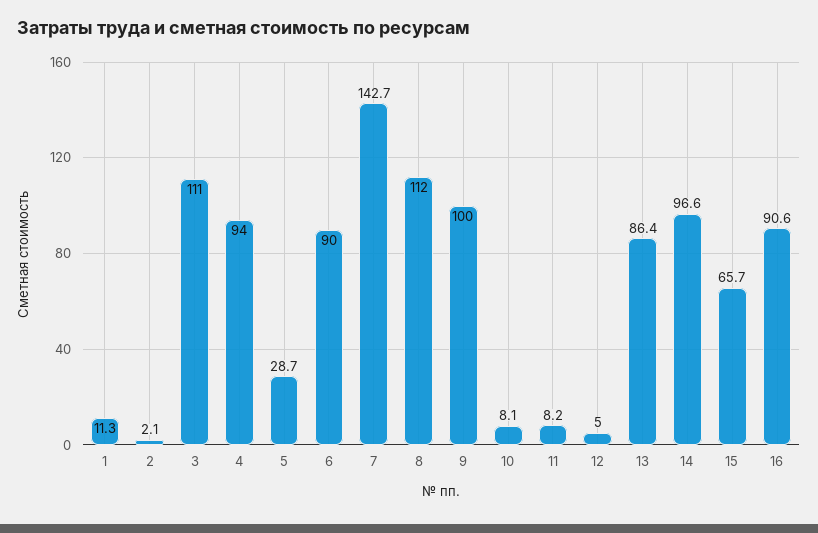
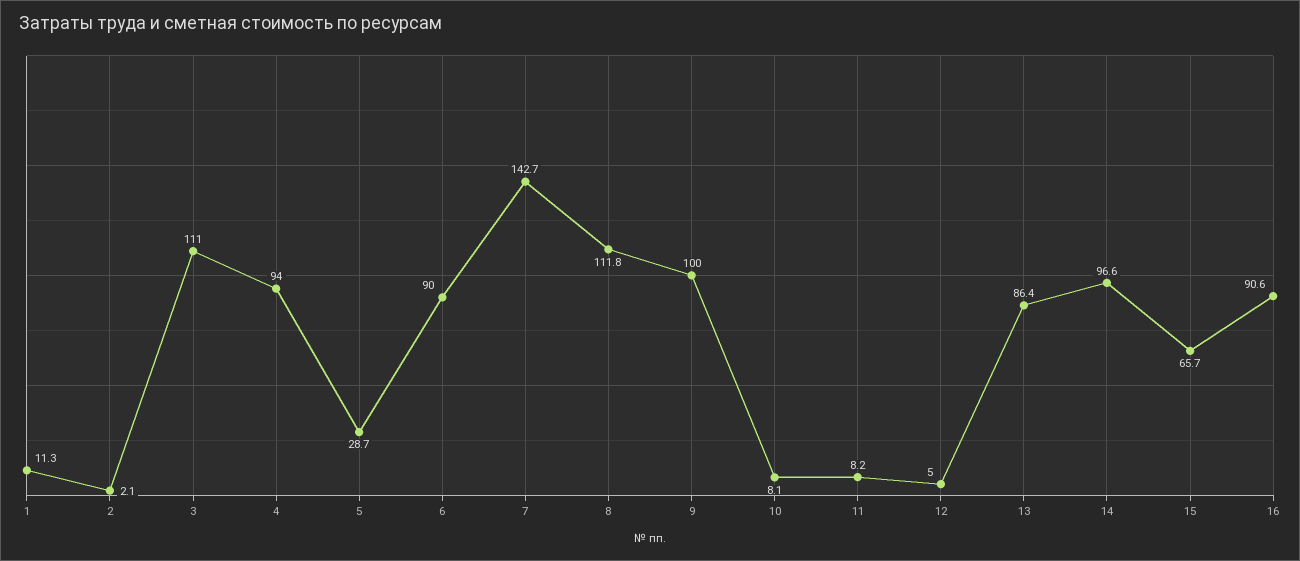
8: 112 -> 111.8

